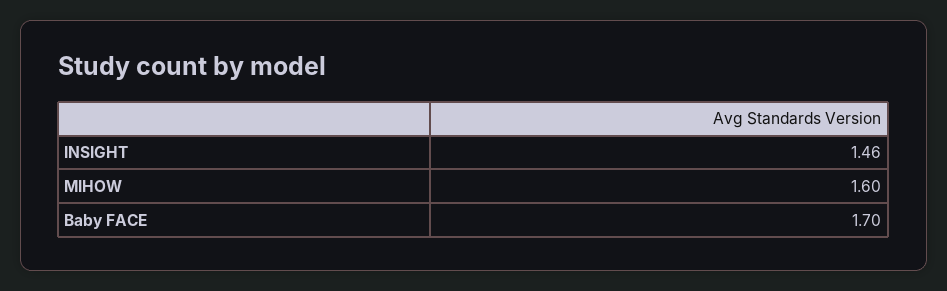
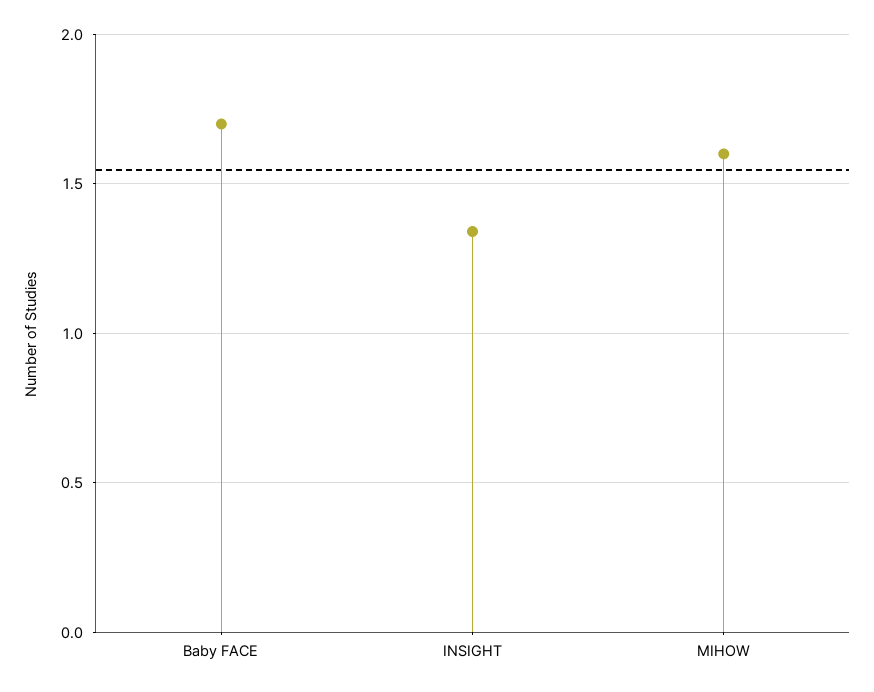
INSIGHT: 1.46 -> 1.35

